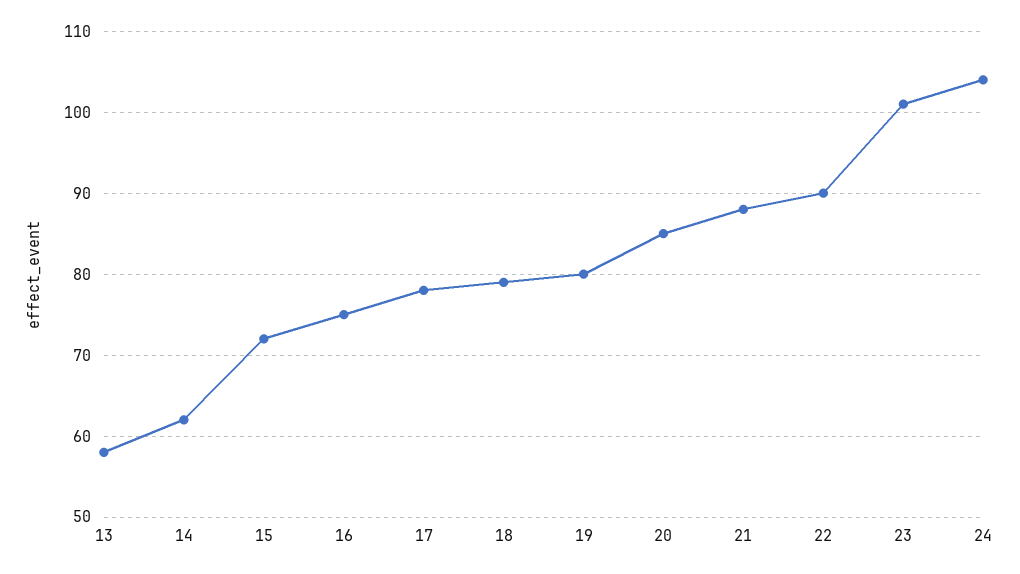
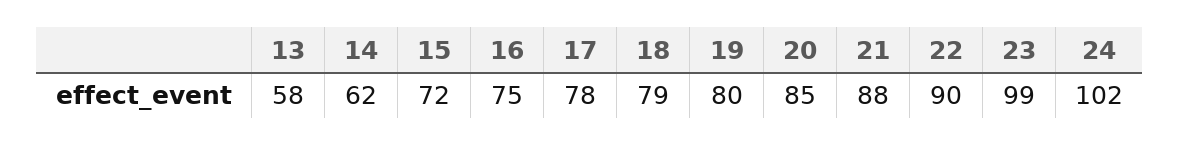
23: 101 -> 99
24: 104 -> 102

